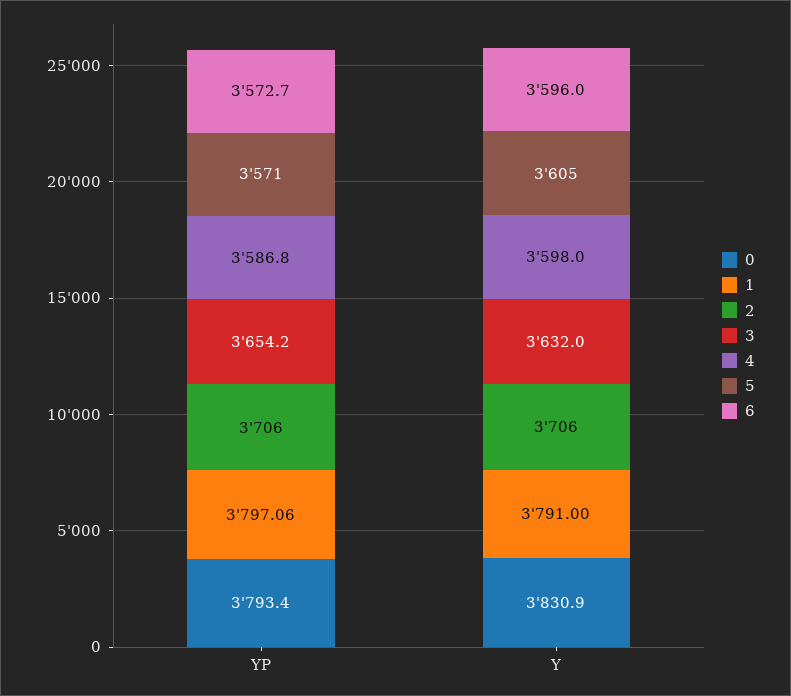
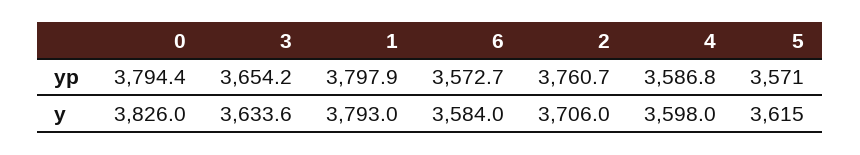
0, YP: 3793.4 -> 3794.4
1, YP: 3797.06 -> 3797.9
2, YP: 3706 -> 3760.7
0, Y: 3830.9 -> 3826
1, Y: 3791 -> 3793
3, Y: 3632 -> 3633.6
5, Y: 3605 -> 3615
6, Y: 3596 -> 3584

